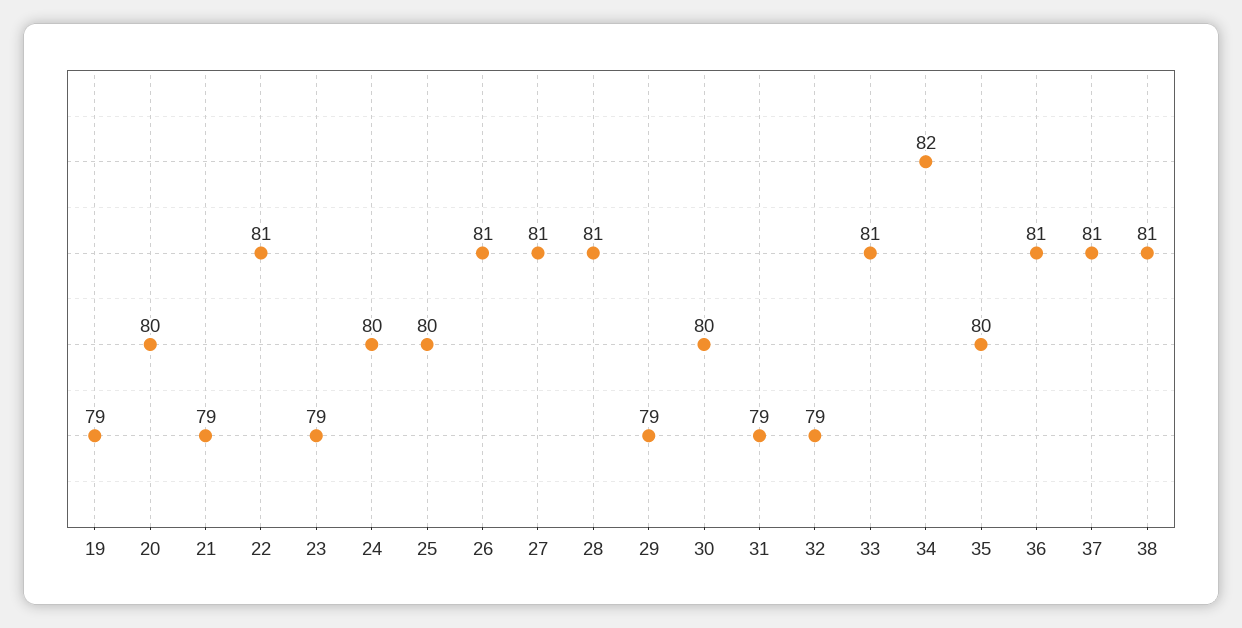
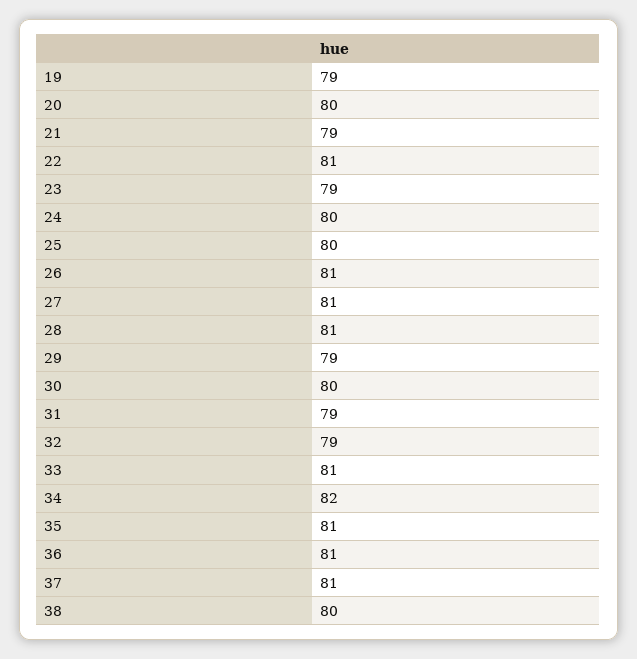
35: 80 -> 81
38: 81 -> 80

